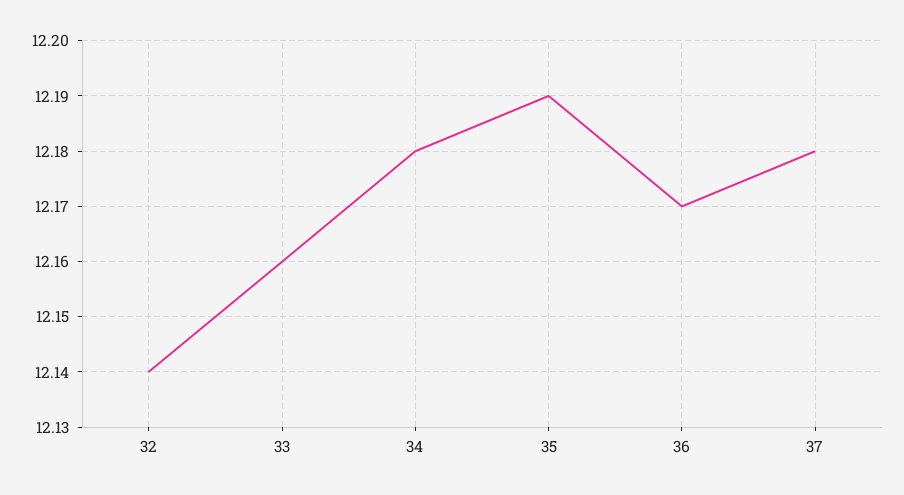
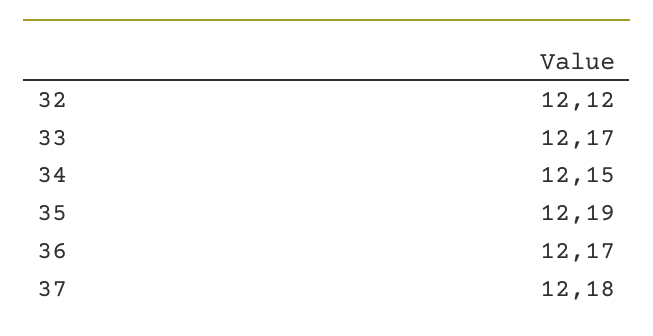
32: 12.14 -> 12.12
33: 12.16 -> 12.17
34: 12.18 -> 12.15

